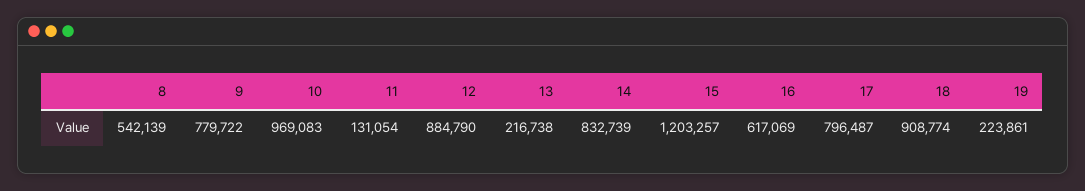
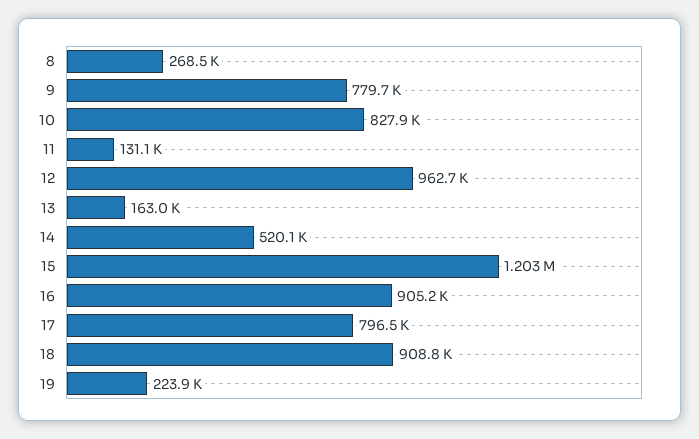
8: 542139 -> 268500
10: 969083 -> 827900
12: 884790 -> 962700
13: 216738 -> 163000
14: 832739 -> 520100
16: 617069 -> 905200

